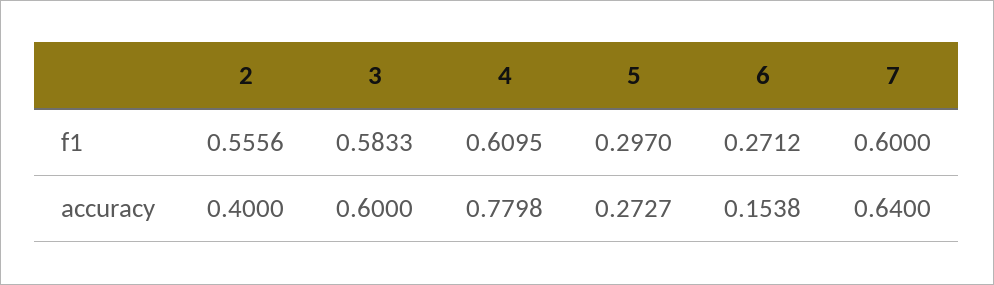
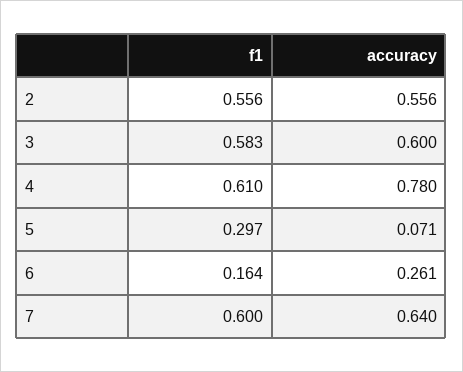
6, f1: 0.2712 -> 0.164
2, accuracy: 0.4 -> 0.556
5, accuracy: 0.2727 -> 0.071
6, accuracy: 0.1538 -> 0.261

